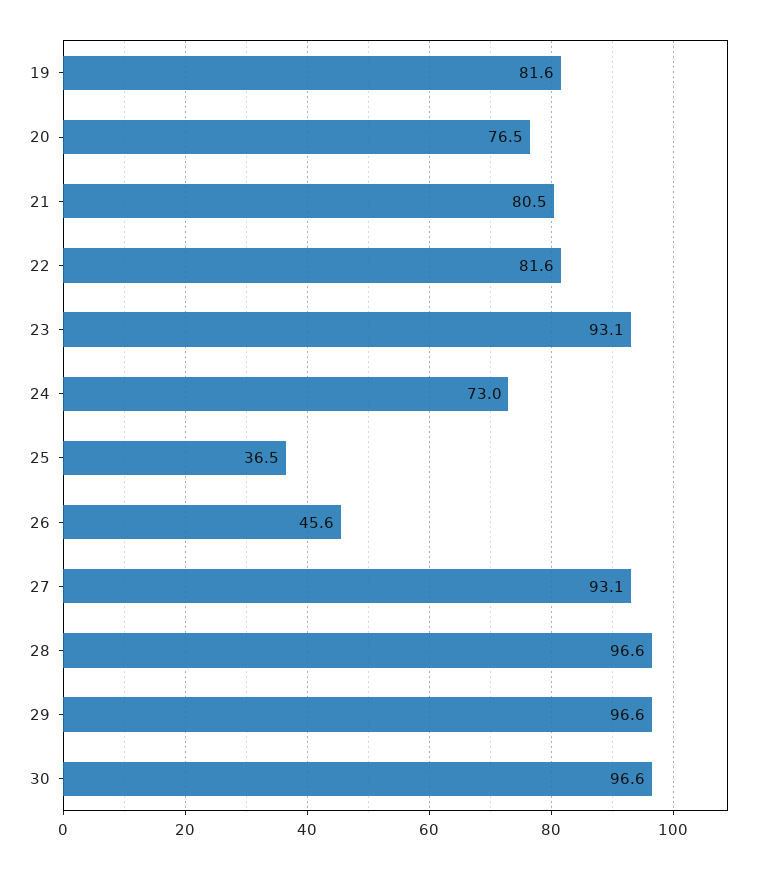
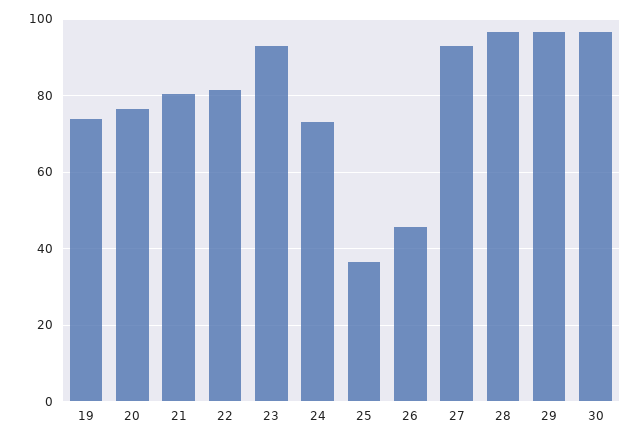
19: 81.6 -> 74

